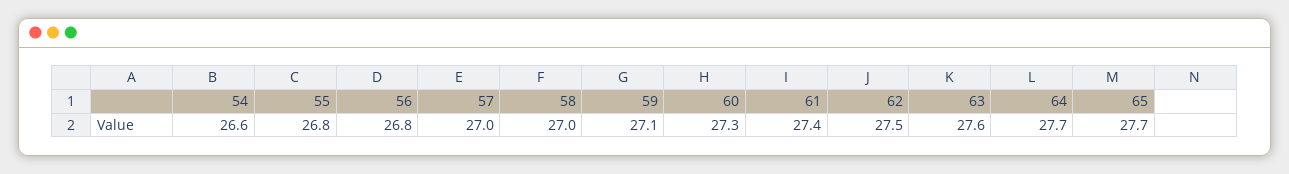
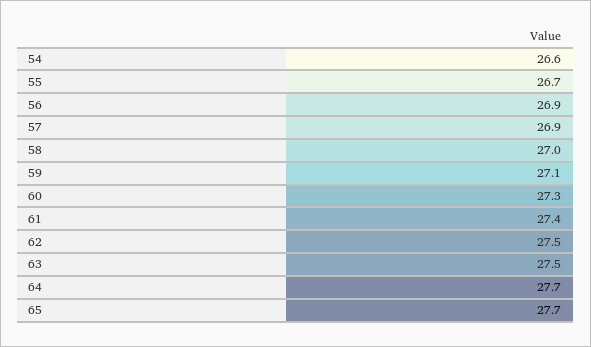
55: 26.8 -> 26.7
56: 26.8 -> 26.9
57: 27 -> 26.9
63: 27.6 -> 27.5

